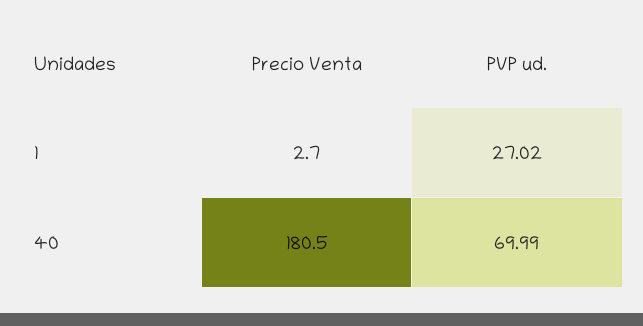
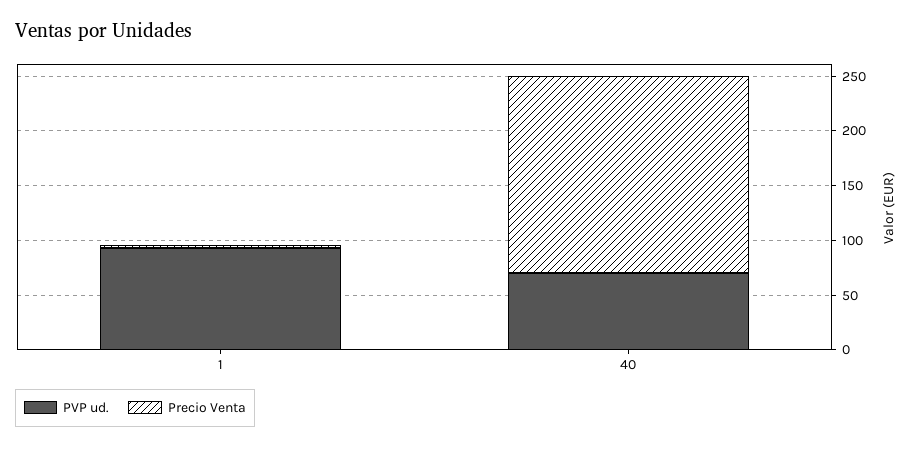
PVP ud., 1: 27.02 -> 90

